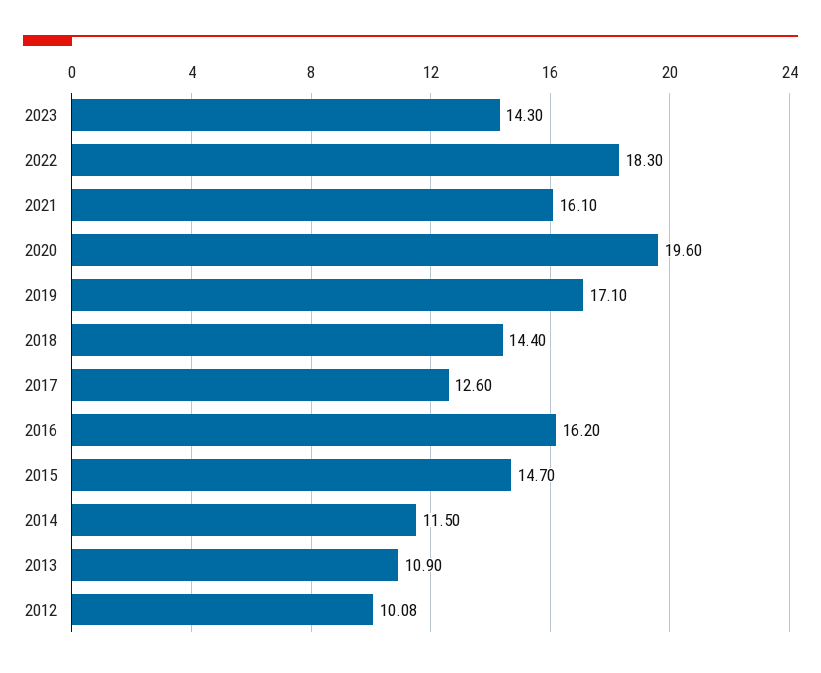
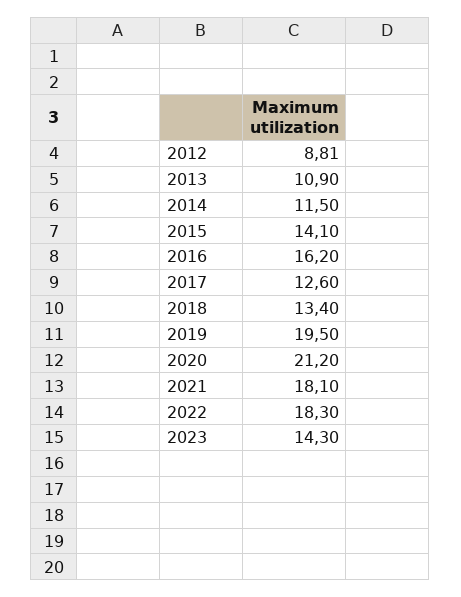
2021: 16.1 -> 18.1
2020: 19.6 -> 21.2
2019: 17.1 -> 19.5
2018: 14.4 -> 13.4
2015: 14.7 -> 14.1
2012: 10.08 -> 8.81

